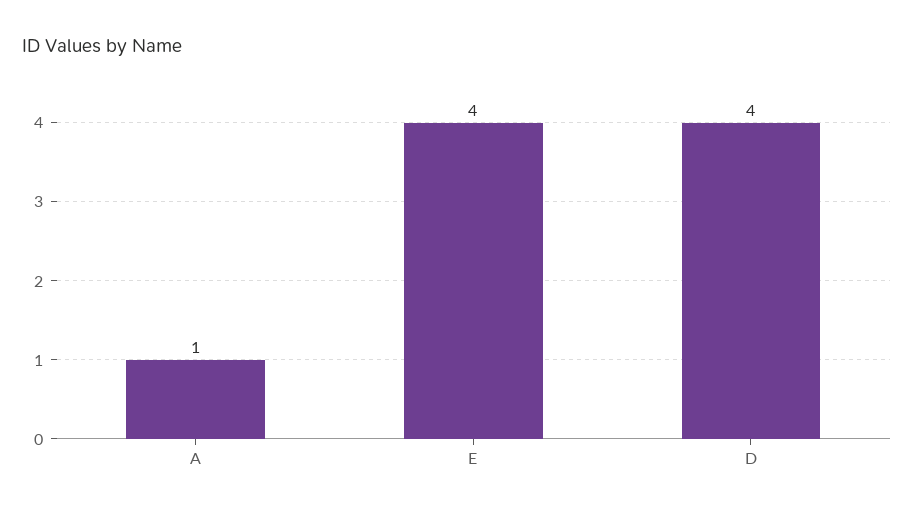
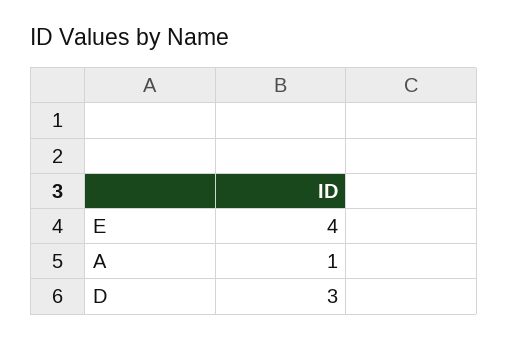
D: 4 -> 3

